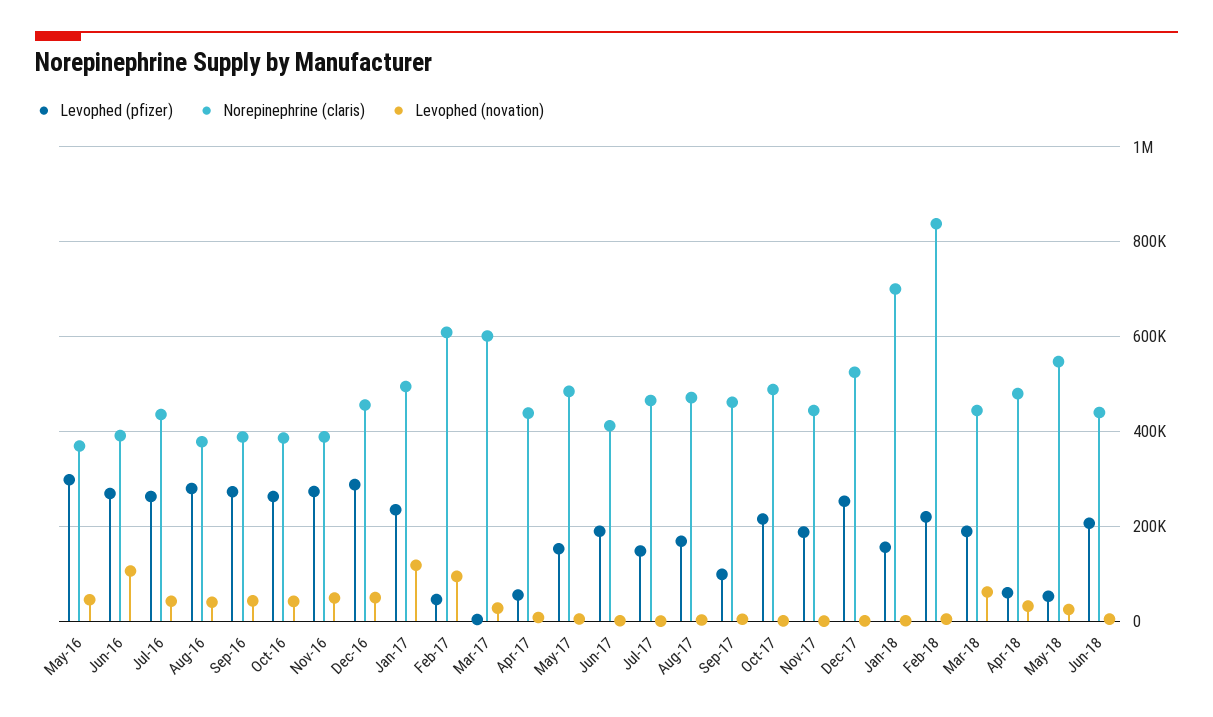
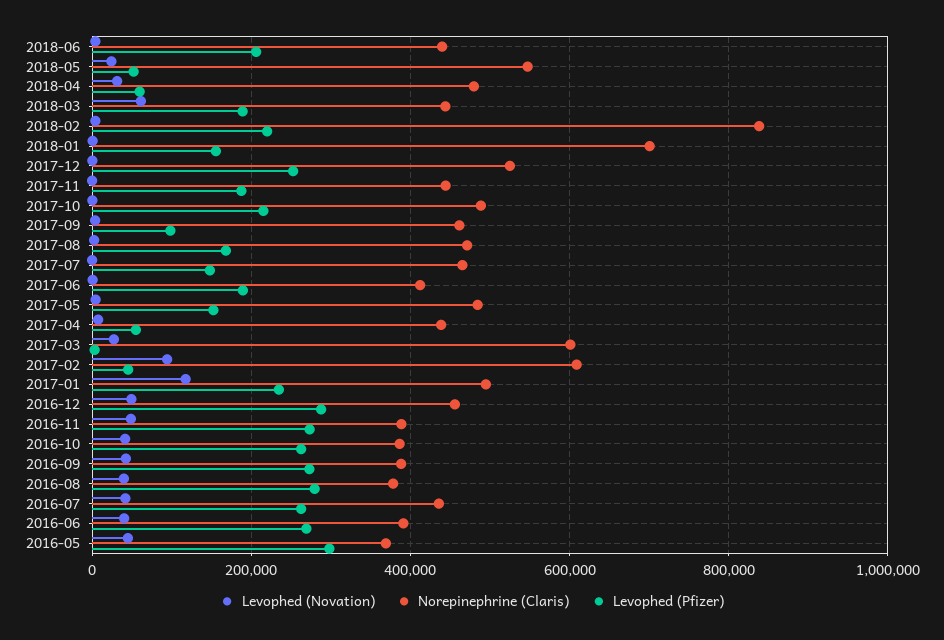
Levophed (novation), Jun-16: 100000 -> 40000

